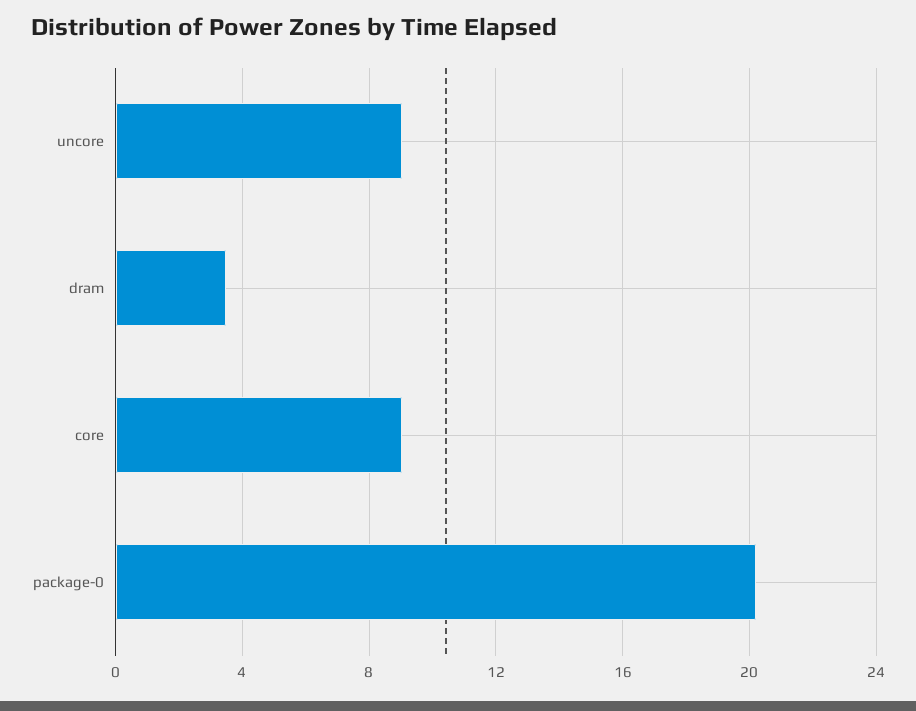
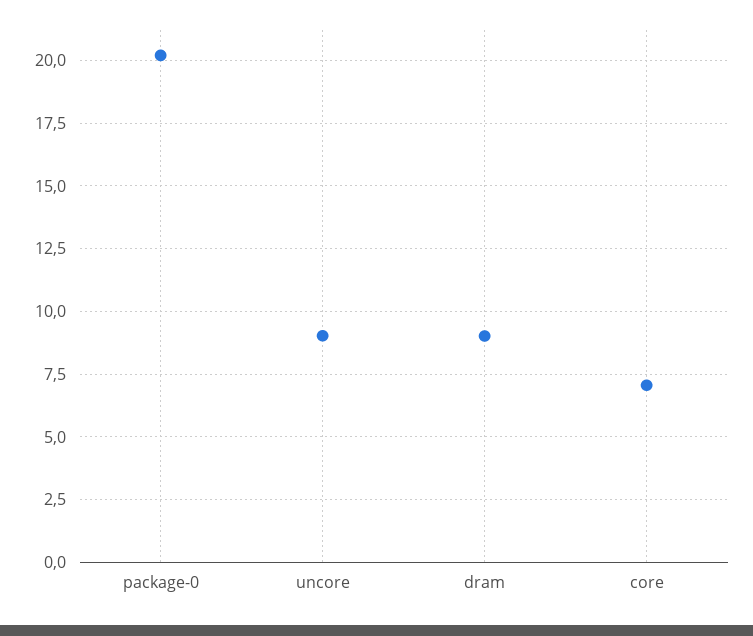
dram: 3.5 -> 9
core: 9 -> 7

